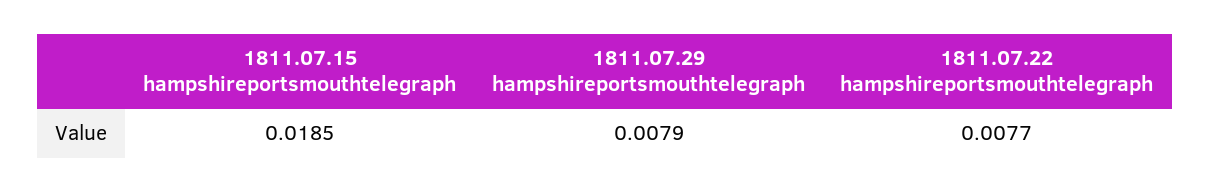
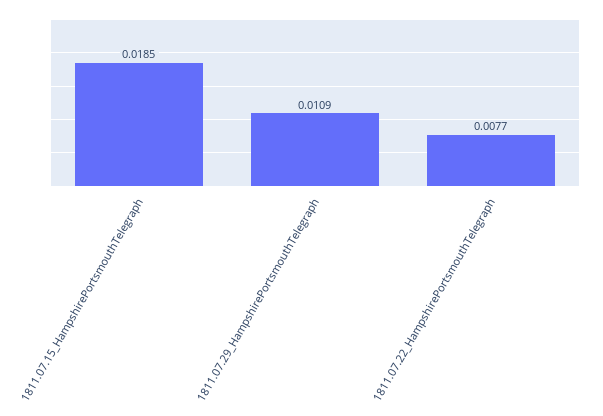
1811.07.29 hampshireportsmouthtelegraph: 0.0079 -> 0.0109

